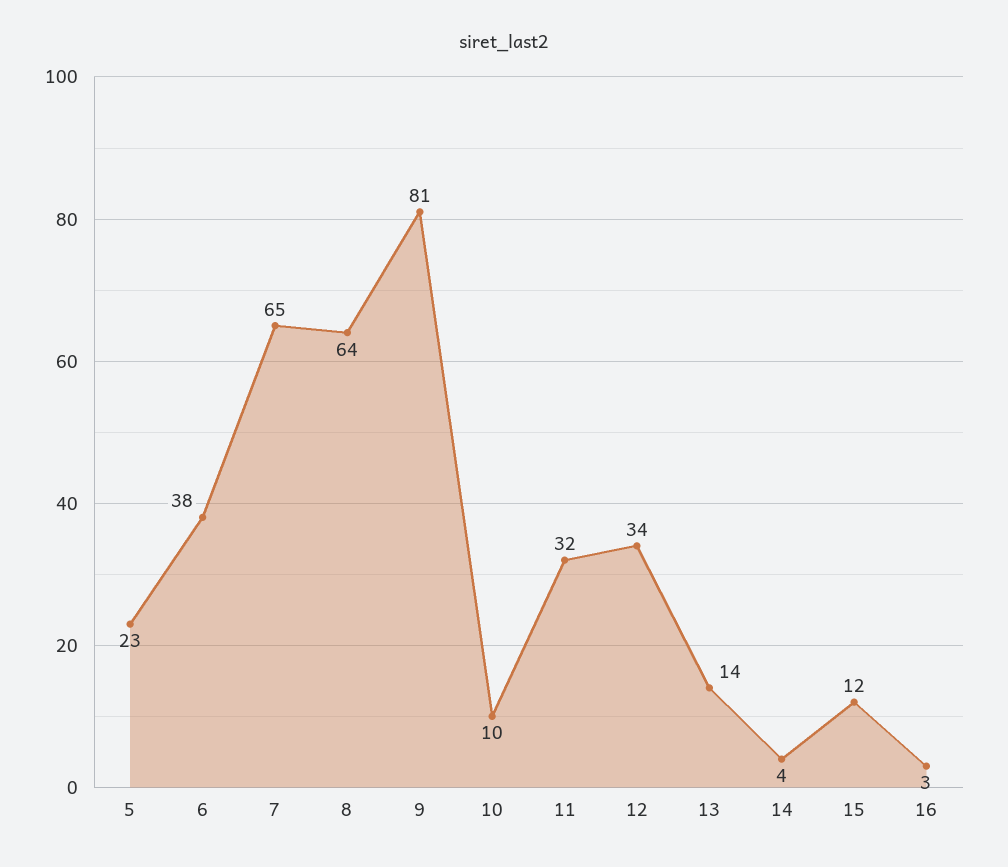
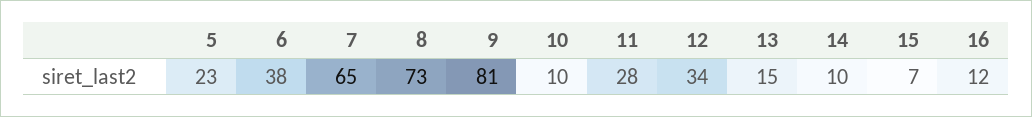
8: 64 -> 73
11: 32 -> 28
13: 14 -> 15
14: 4 -> 10
15: 12 -> 7
16: 3 -> 12

